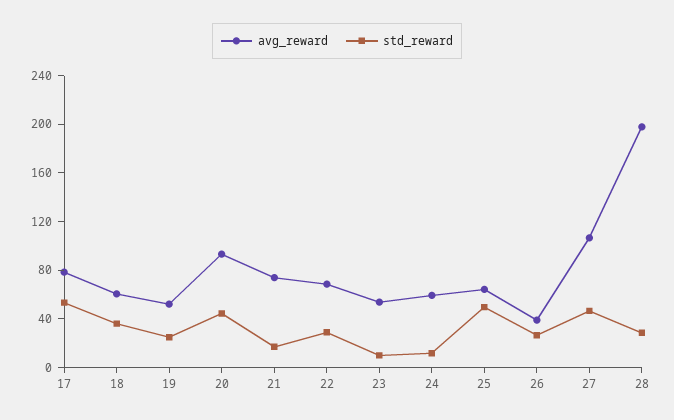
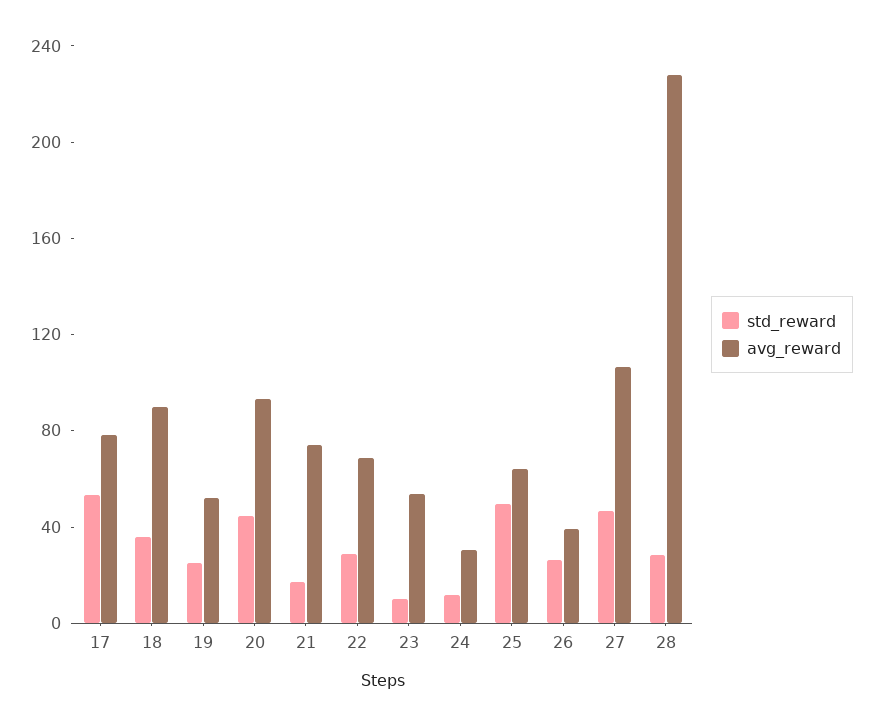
avg_reward, 18: 60 -> 90
avg_reward, 24: 60 -> 30
avg_reward, 28: 200 -> 230

